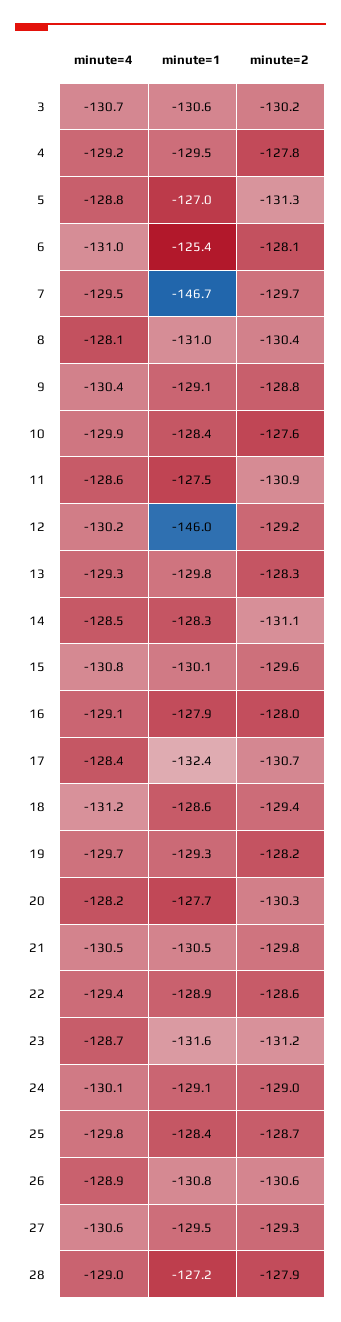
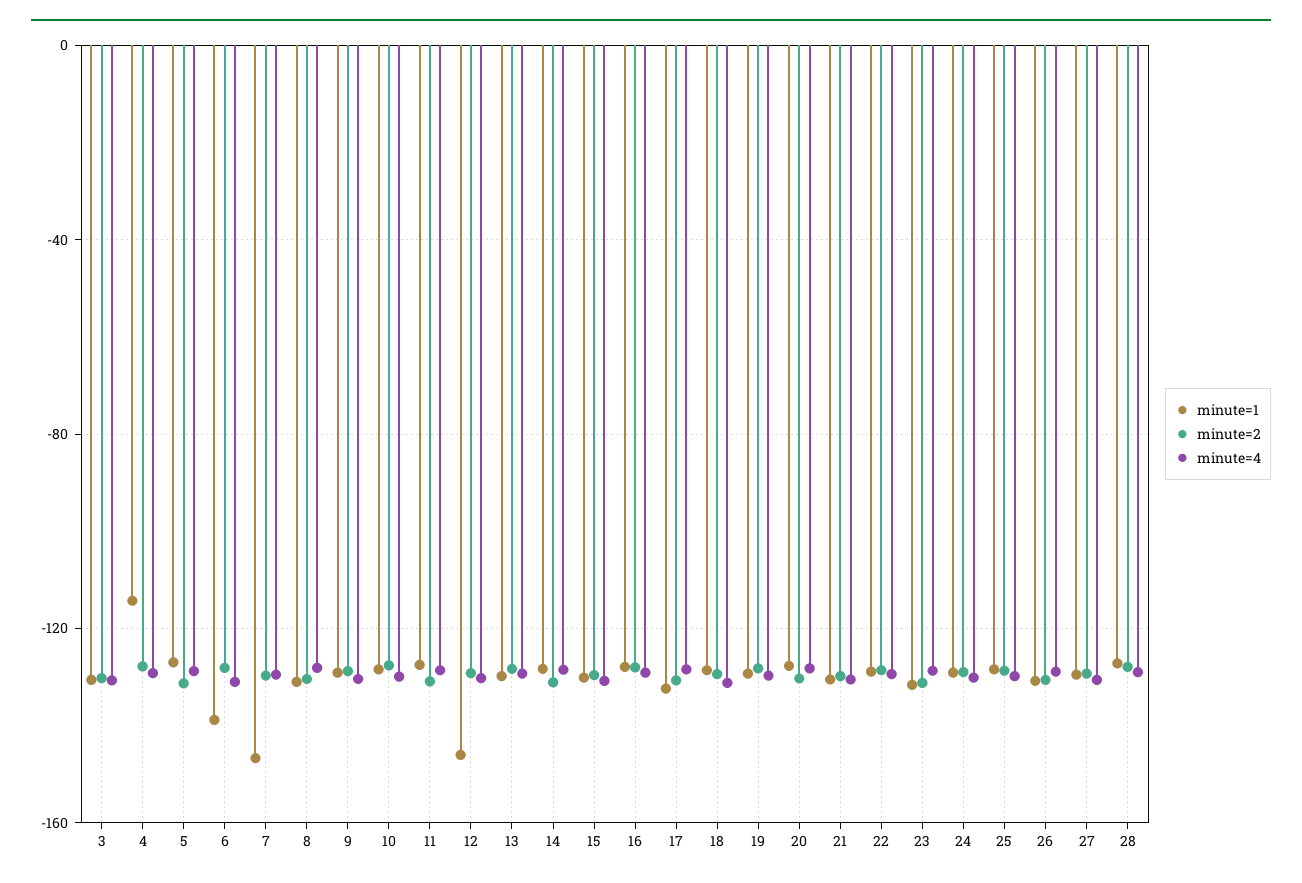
minute=1, 4: -129.5 -> -115
minute=1, 6: -125.4 -> -140

